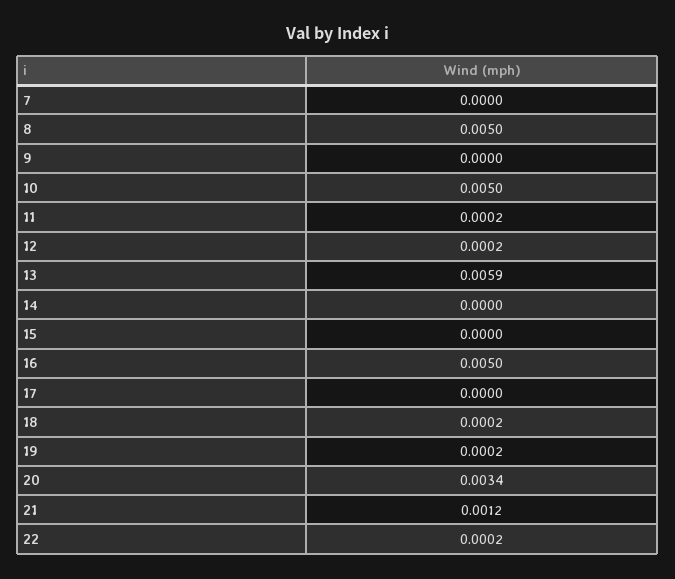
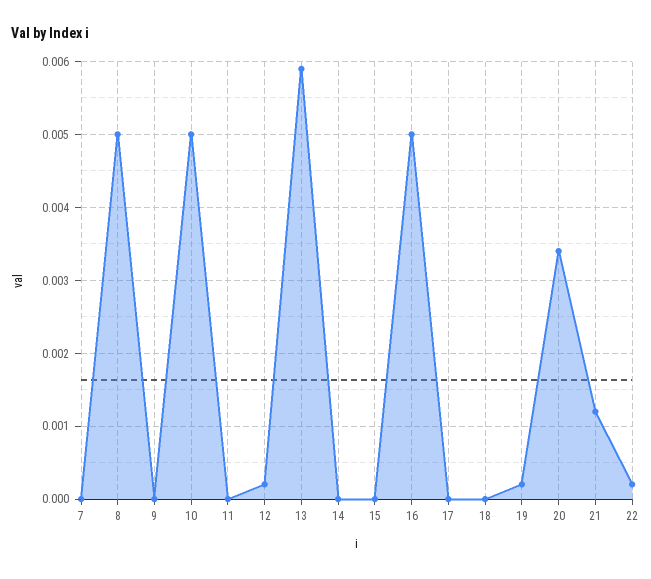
11: 0.0002 -> 0
18: 0.0002 -> 0

